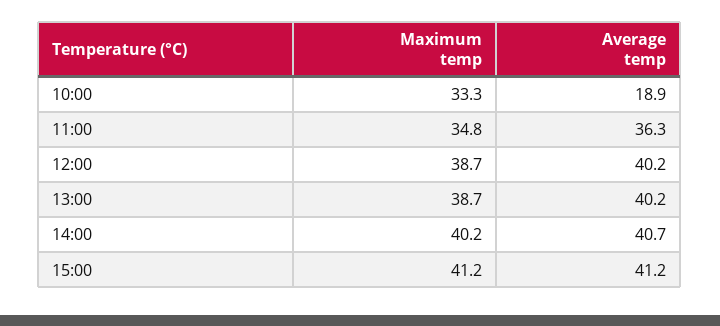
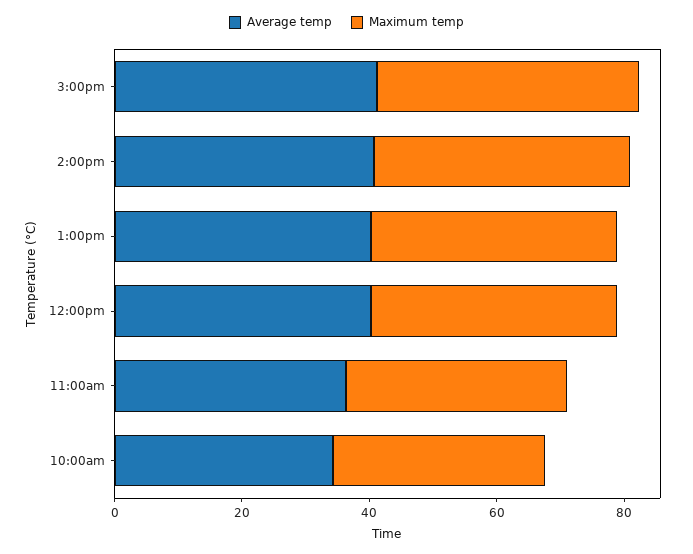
Average temp, 10:00: 18.9 -> 35

